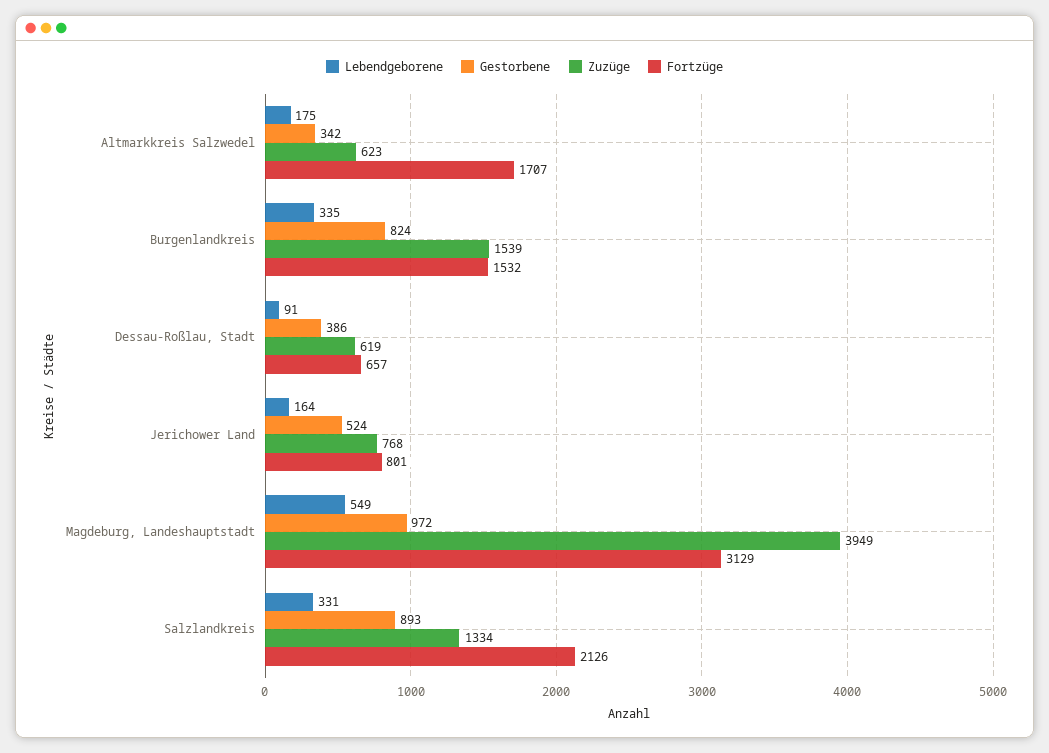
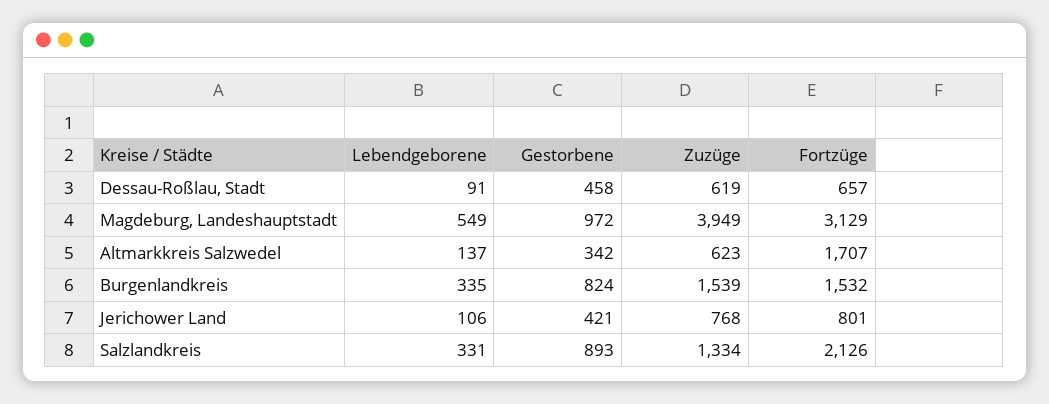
Lebendgeborene, Altmarkkreis Salzwedel: 175 -> 137
Gestorbene, Dessau-Roßlau, Stadt: 386 -> 458
Lebendgeborene, Jerichower Land: 164 -> 106
Gestorbene, Jerichower Land: 524 -> 421

